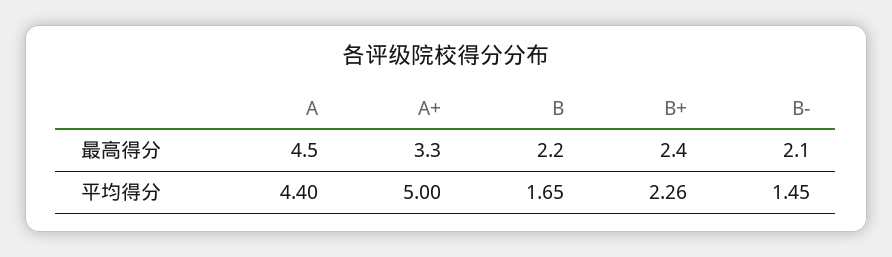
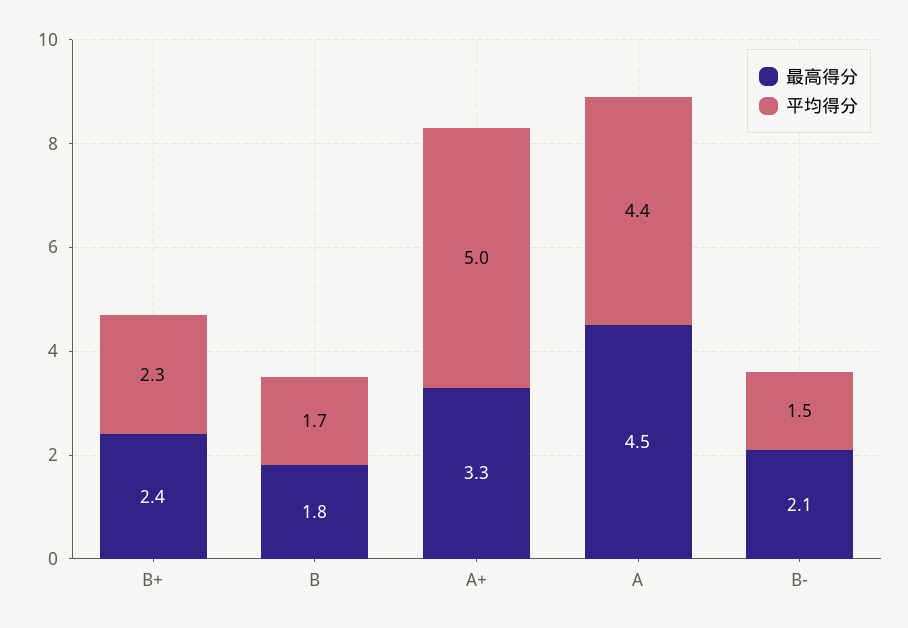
最高得分, B: 2.2 -> 1.8

